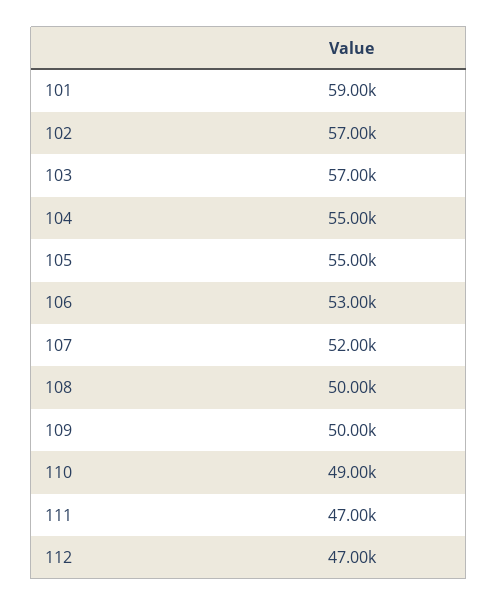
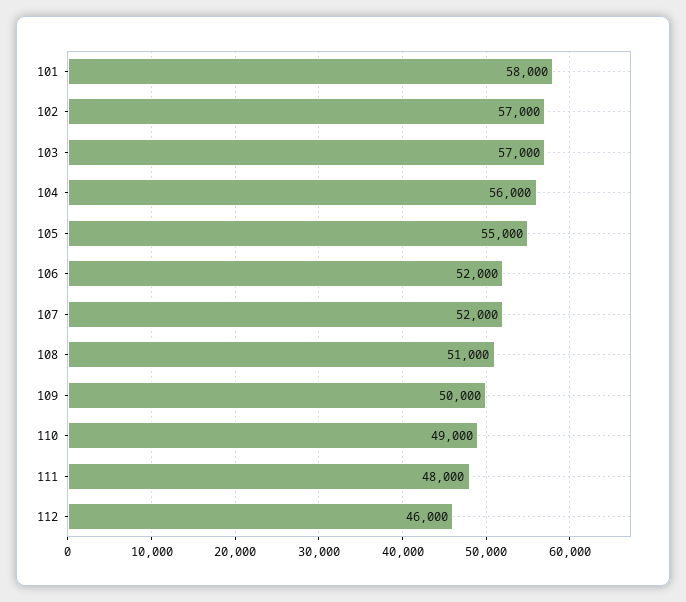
101: 59000 -> 58000
104: 55000 -> 56000
106: 53000 -> 52000
108: 50000 -> 51000
111: 47000 -> 48000
112: 47000 -> 46000

